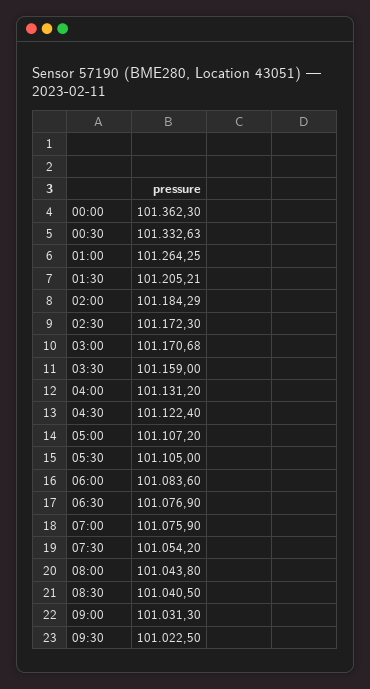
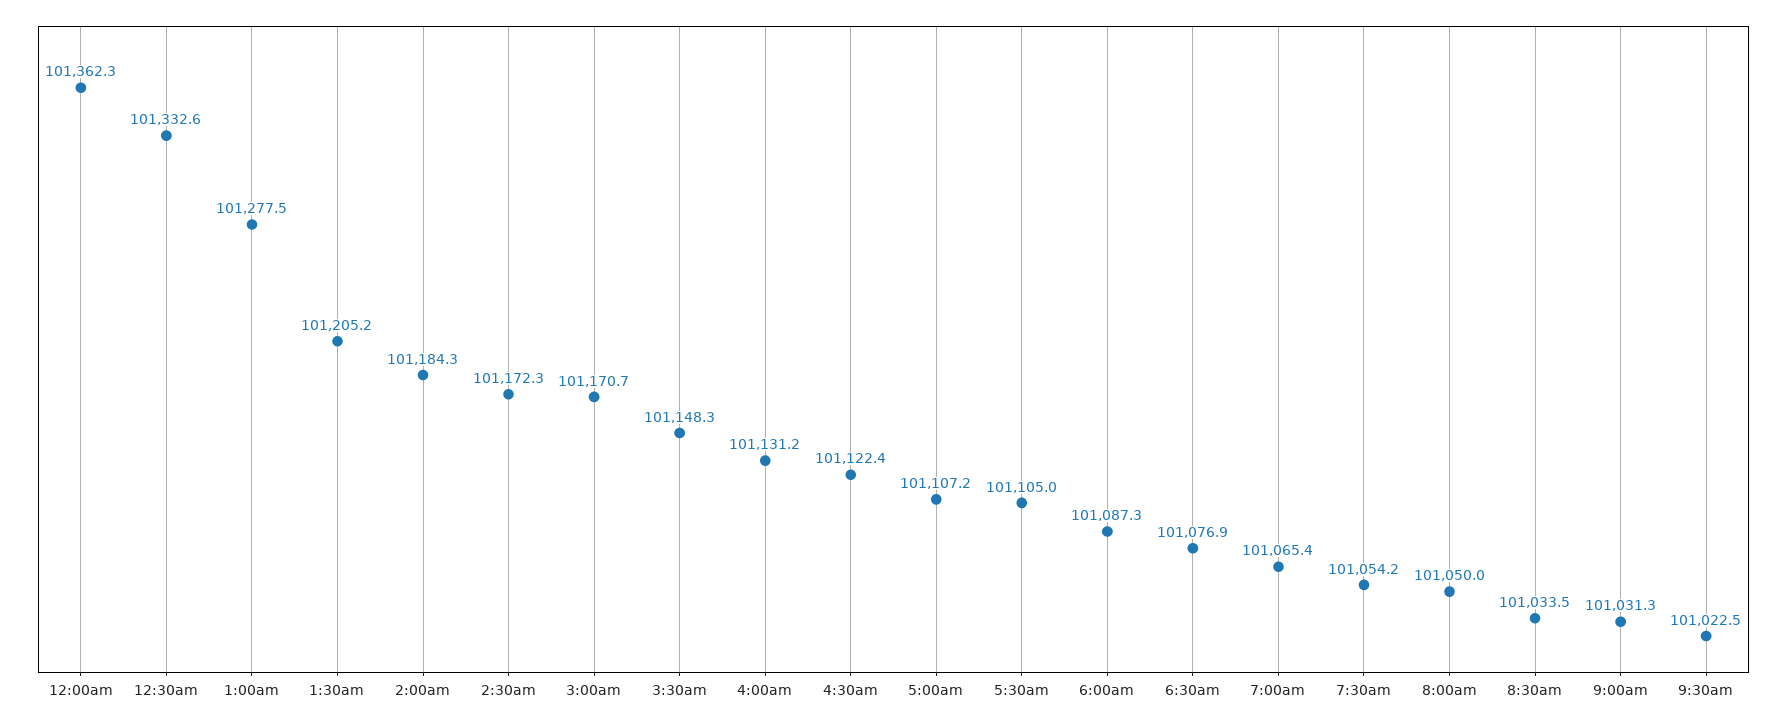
01:00: 101264.25 -> 101277.5
03:30: 101159 -> 101148.3
06:00: 101083.6 -> 101087.3
07:00: 101075.9 -> 101065.4
08:00: 101043.8 -> 101050
08:30: 101040.5 -> 101033.5

